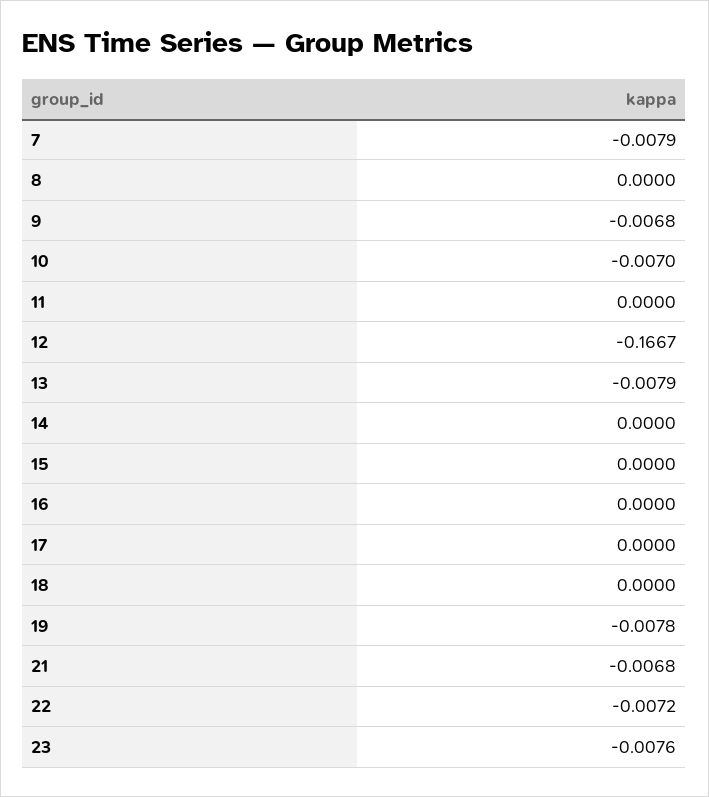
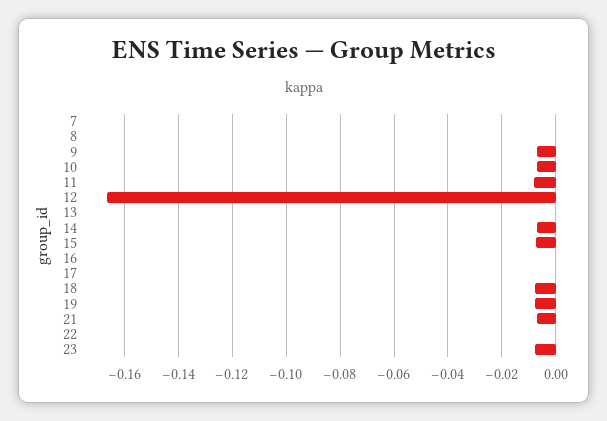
7: -0.0079 -> 0
11: 0 -> -0.0075
13: -0.0079 -> 0
14: 0 -> -0.0075
15: 0 -> -0.0075
18: 0 -> -0.0075
22: -0.0072 -> 0

